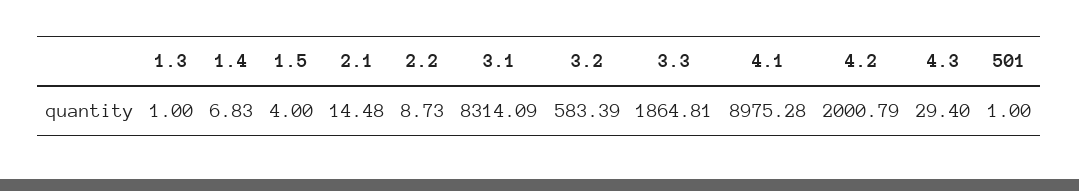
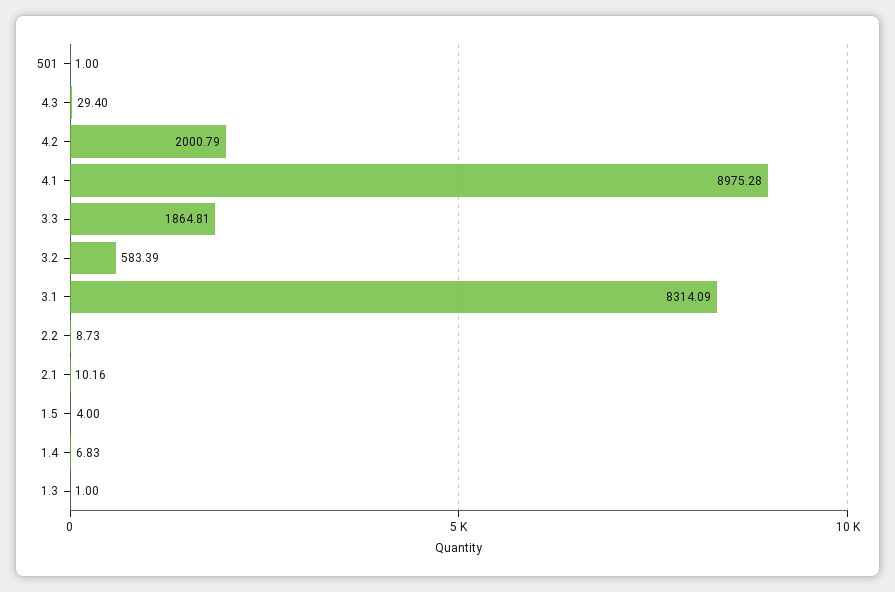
2.1: 14.48 -> 10.16

